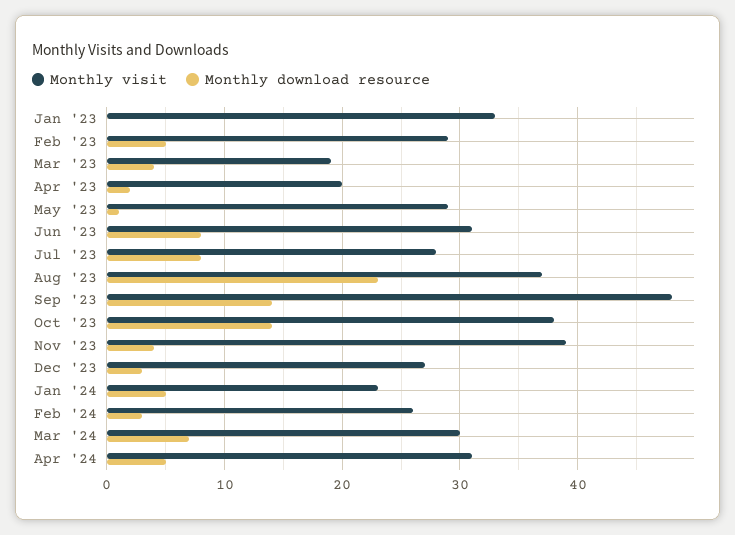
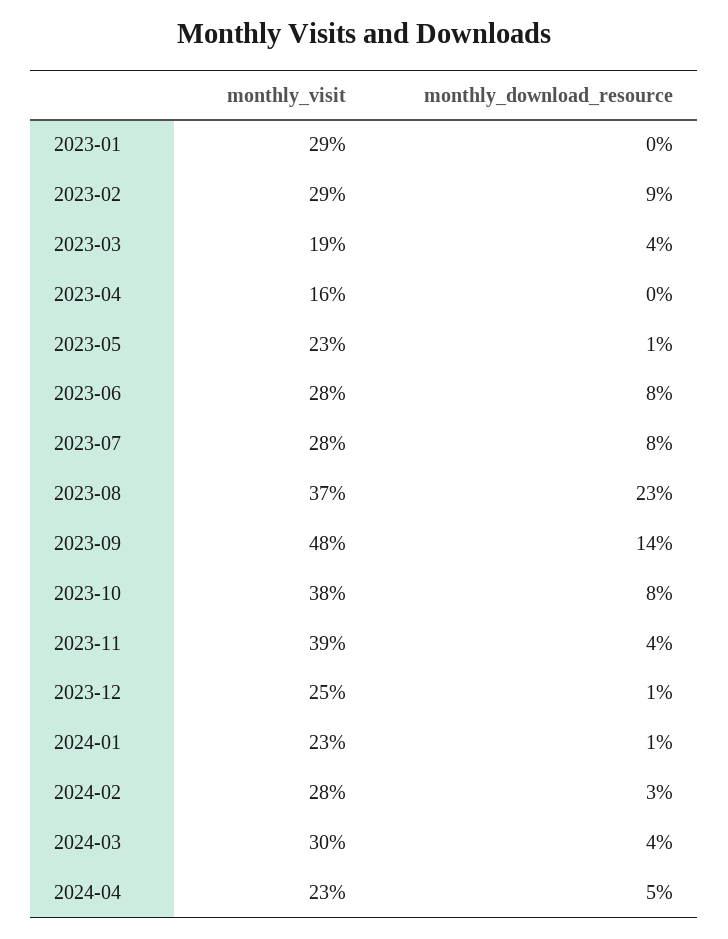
Monthly visit, Jan '23: 33 -> 29
Monthly download resource, Feb '23: 5 -> 9
Monthly visit, Apr '23: 20 -> 16
Monthly download resource, Apr '23: 2 -> 0
Monthly visit, May '23: 29 -> 23
Monthly visit, Jun '23: 31 -> 28
Monthly download resource, Oct '23: 14 -> 8
Monthly visit, Dec '23: 27 -> 25
Monthly download resource, Dec '23: 3 -> 1
Monthly download resource, Jan '24: 5 -> 1
Monthly visit, Feb '24: 26 -> 28
Monthly download resource, Mar '24: 7 -> 4
Monthly visit, Apr '24: 31 -> 23

